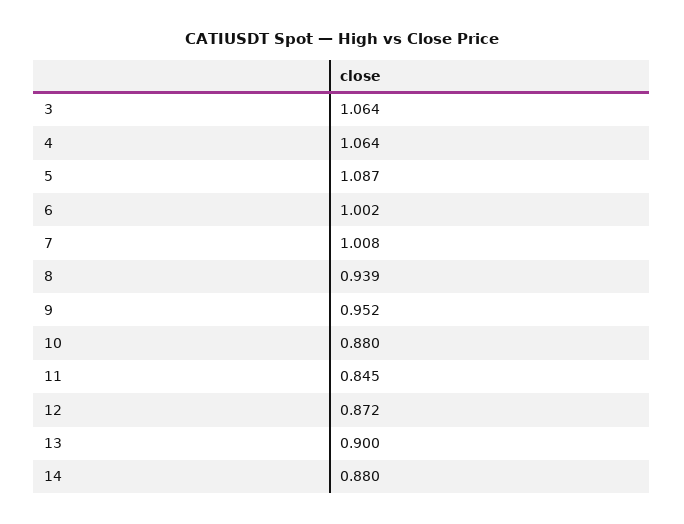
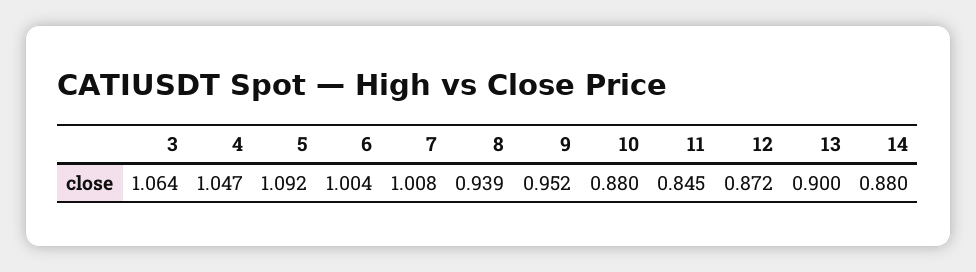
4: 1.064 -> 1.047
5: 1.087 -> 1.092
6: 1.002 -> 1.004

